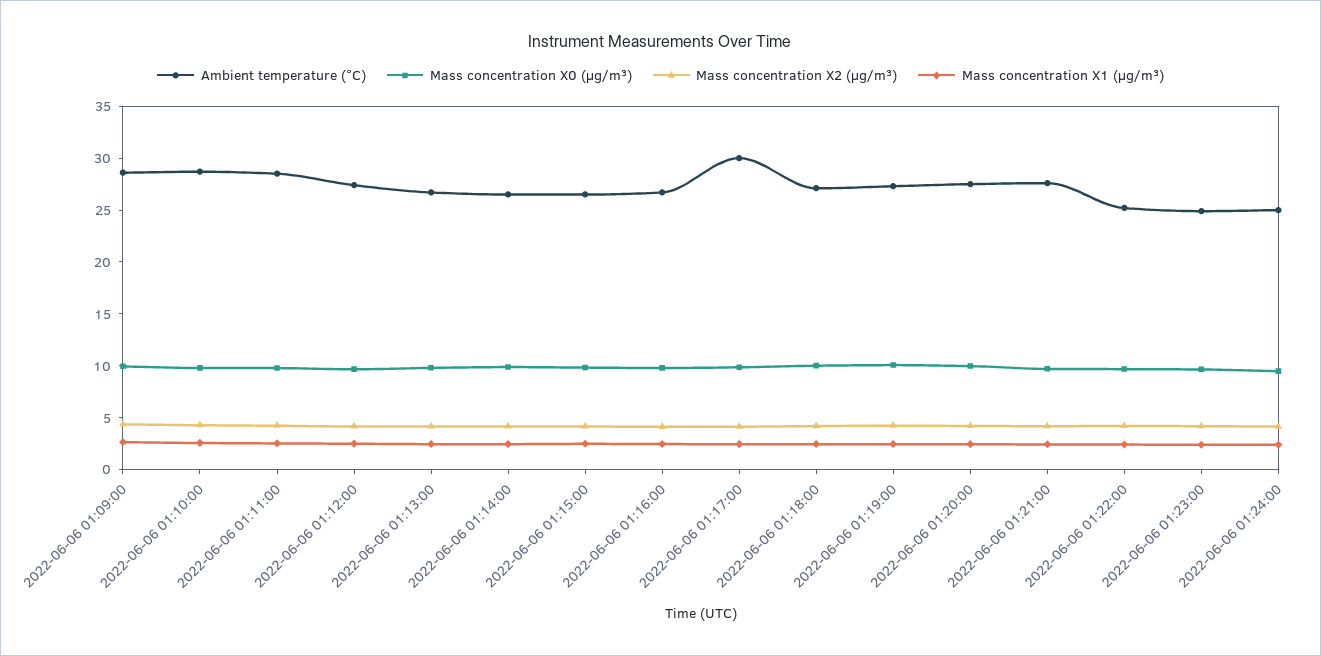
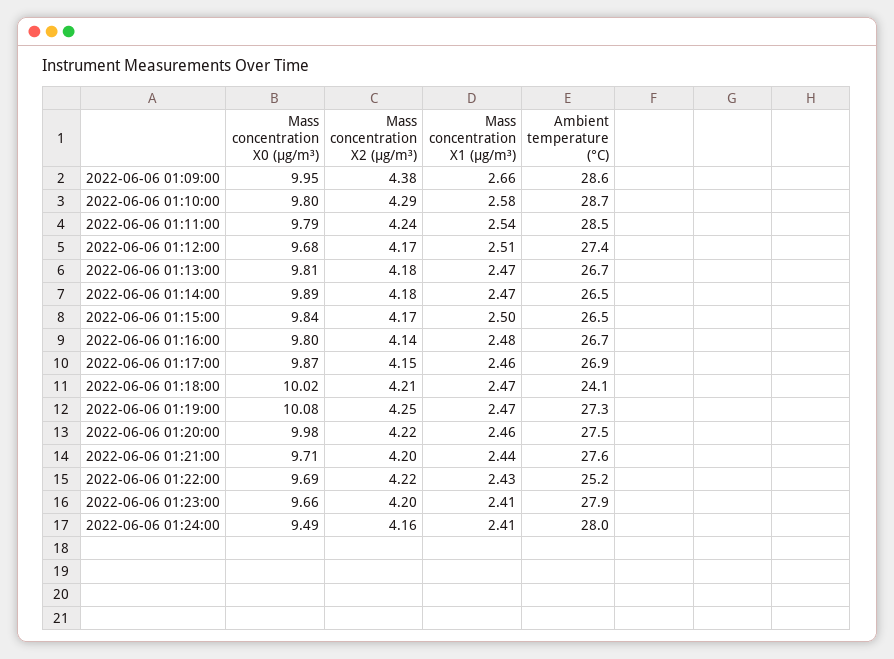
Ambient temperature (°C), 2022-06-06 01:17:00: 30 -> 26.9
Ambient temperature (°C), 2022-06-06 01:18:00: 27 -> 24.1
Ambient temperature (°C), 2022-06-06 01:23:00: 25 -> 27.9
Ambient temperature (°C), 2022-06-06 01:24:00: 25 -> 28

